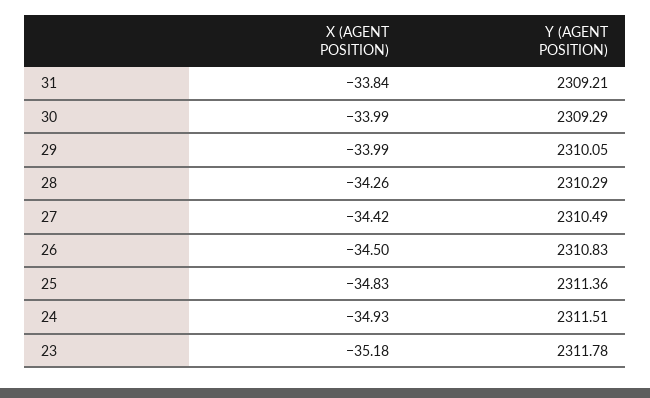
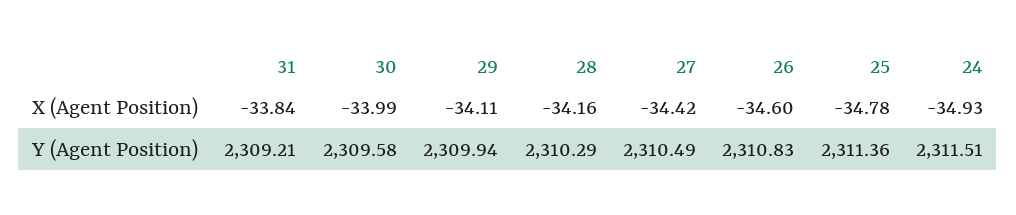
Y (AGENT POSITION), 30: 2309.29 -> 2309.58
X (AGENT POSITION), 29: -33.99 -> -34.11
Y (AGENT POSITION), 29: 2310.05 -> 2309.94
X (AGENT POSITION), 28: -34.26 -> -34.16
X (AGENT POSITION), 26: -34.5 -> -34.6
X (AGENT POSITION), 25: -34.83 -> -34.78
X (AGENT POSITION), 23: -35.18 -> none
Y (AGENT POSITION), 23: 2311.78 -> none

